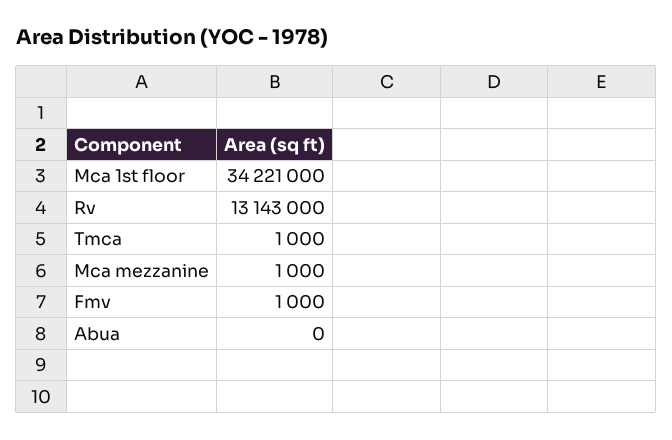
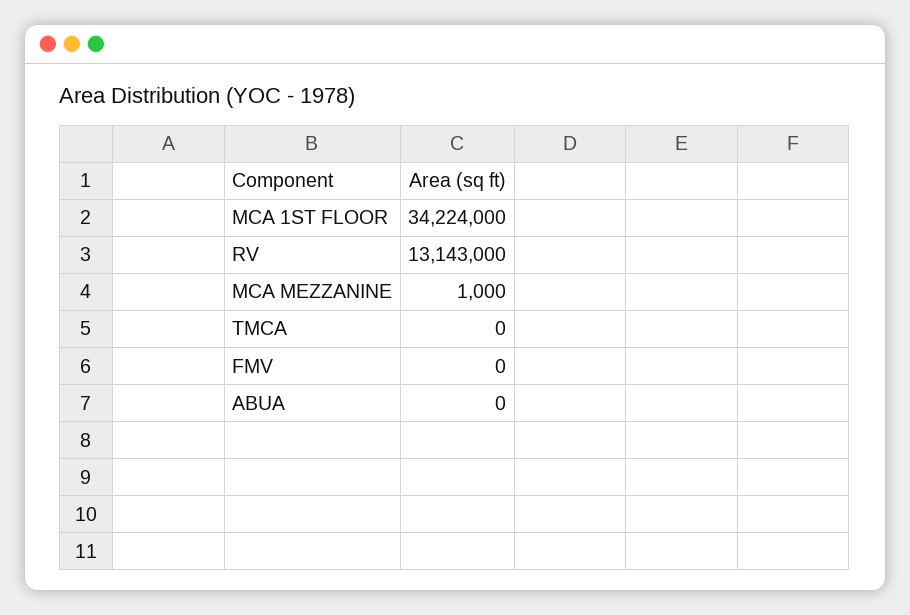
Mca 1st floor: 34221000 -> 34224000
Tmca: 1000 -> 0
Fmv: 1000 -> 0

